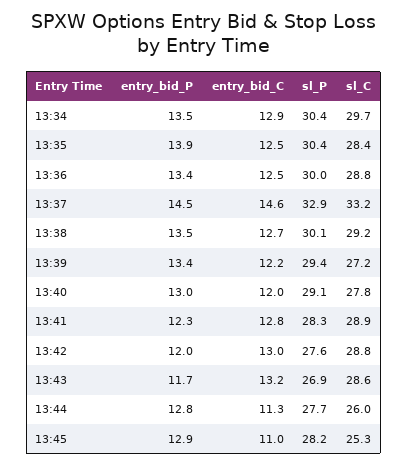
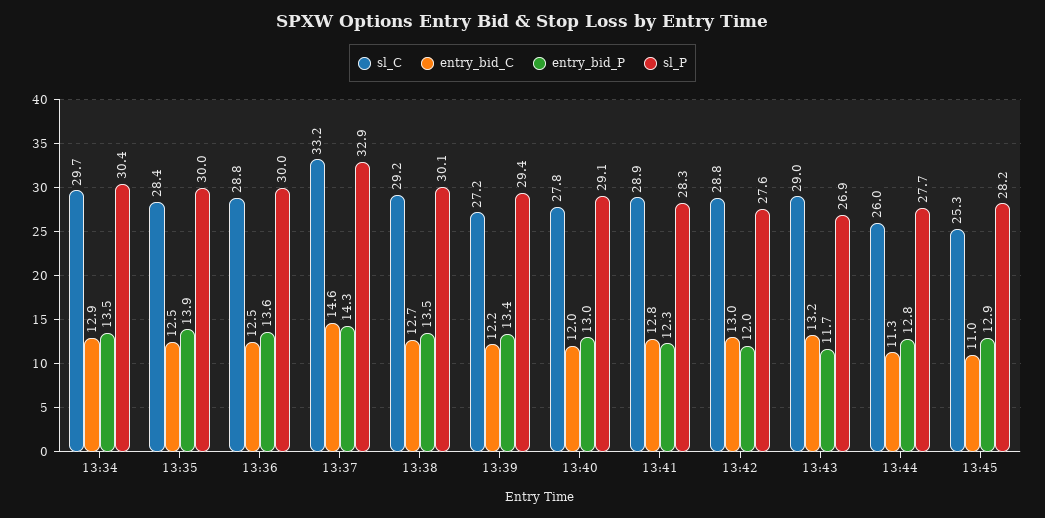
sl_P, 13:35: 30.4 -> 30
entry_bid_P, 13:36: 13.4 -> 13.6
entry_bid_P, 13:37: 14.5 -> 14.3
sl_C, 13:43: 28.6 -> 29

